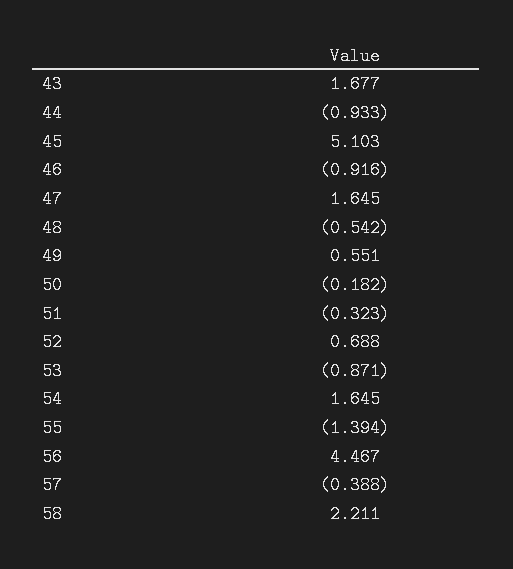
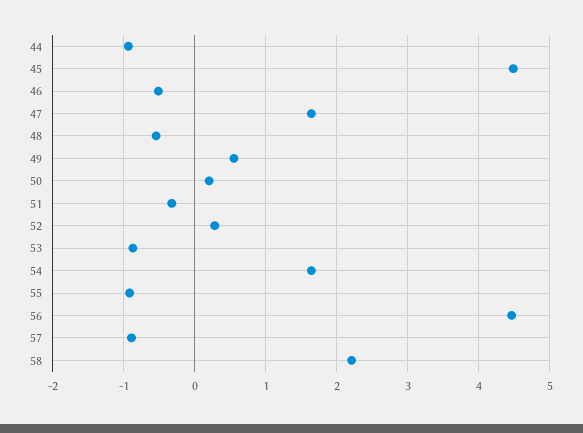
43: 1.677 -> none
45: 5.103 -> 4.5
46: -0.916 -> -0.5
50: -0.182 -> 0.2
52: 0.688 -> 0.3
55: -1.394 -> -0.9
57: -0.388 -> -0.9

